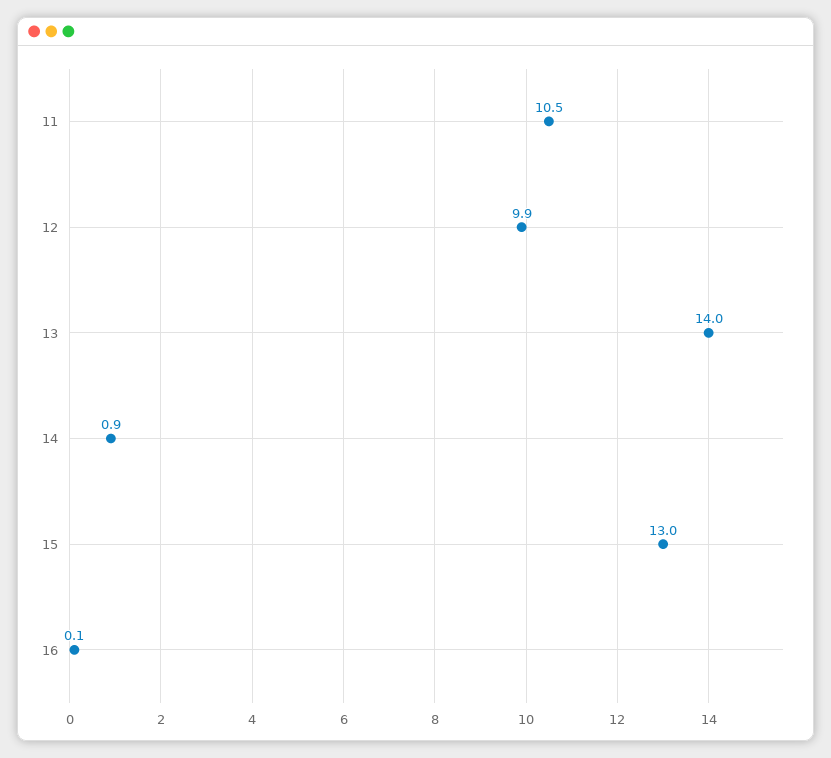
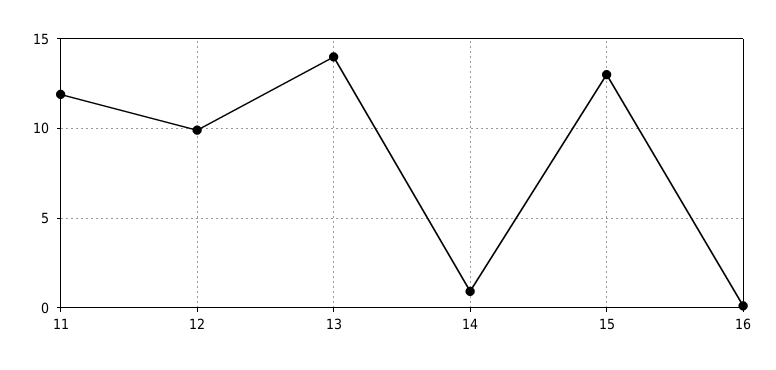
11: 10.5 -> 12

